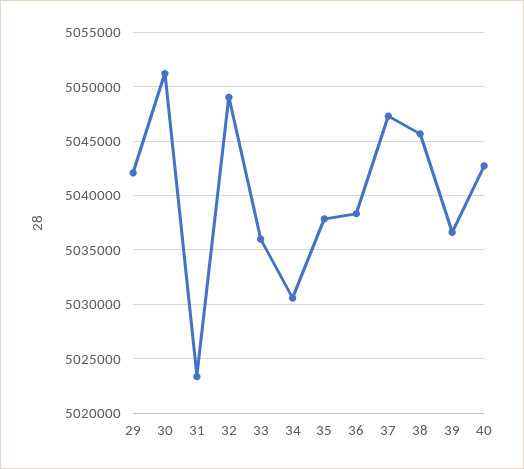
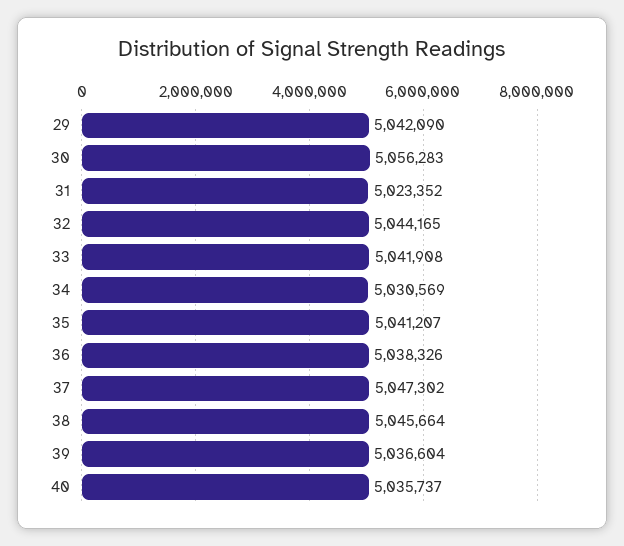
30: 5051000 -> 5056283
32: 5049000 -> 5044165
33: 5036000 -> 5041908
35: 5038000 -> 5041207
40: 5043000 -> 5035737

